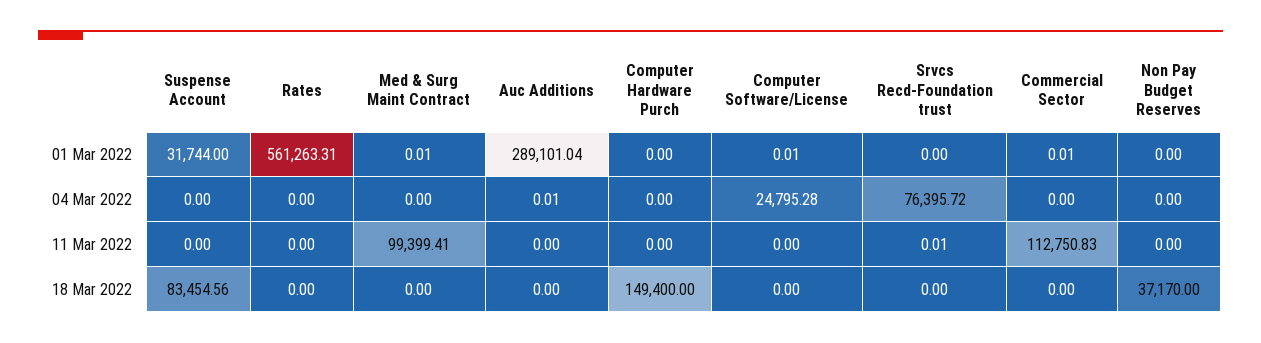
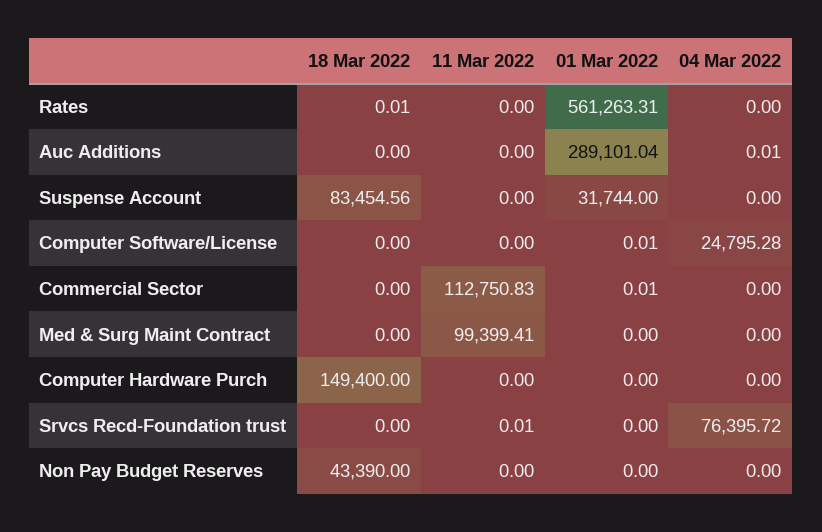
Med & Surg Maint Contract, 01 Mar 2022: 0.01 -> 0
Rates, 18 Mar 2022: 0 -> 0.01
Non Pay Budget Reserves, 18 Mar 2022: 37170 -> 43390

